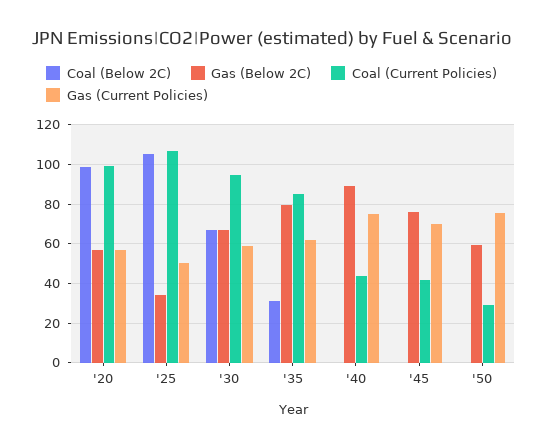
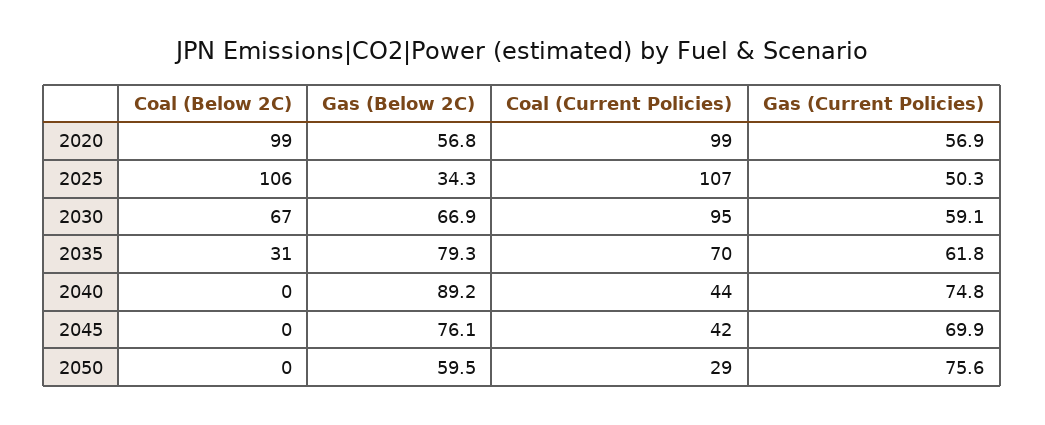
Coal (Current Policies), '35: 85 -> 70

